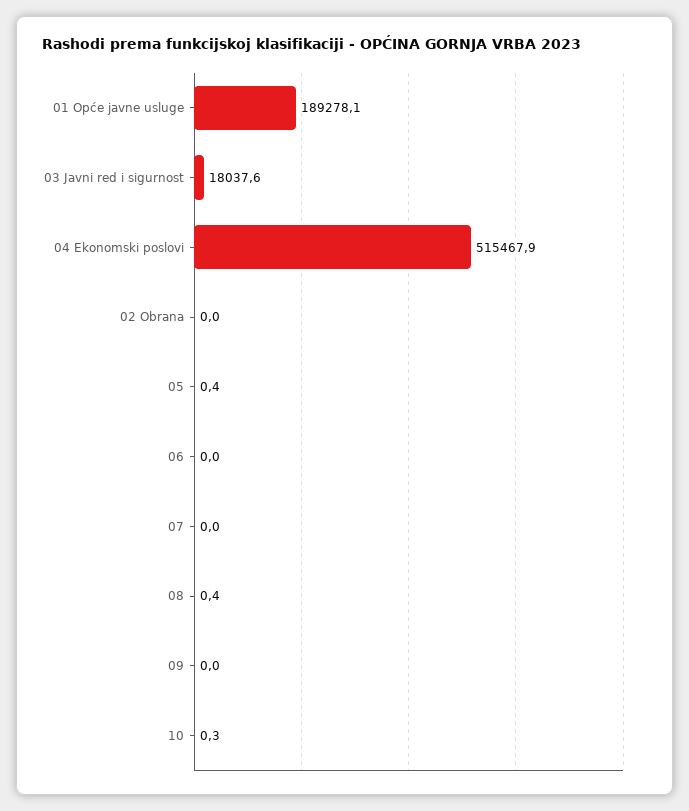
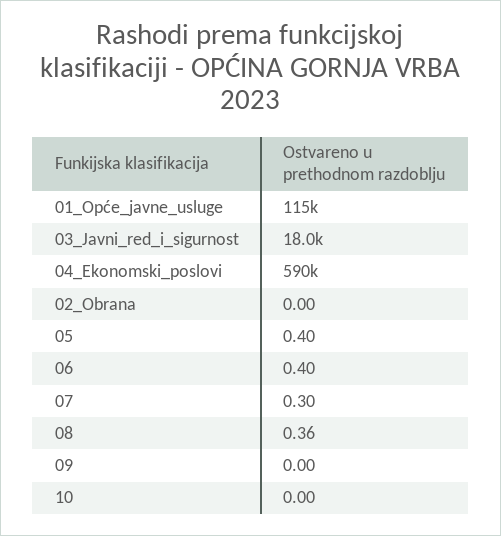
01 Opće javne usluge: 189278.1 -> 115000
04 Ekonomski poslovi: 515467.9 -> 590000
06: 0 -> 0.4
07: 0 -> 0.3
10: 0.3 -> 0

